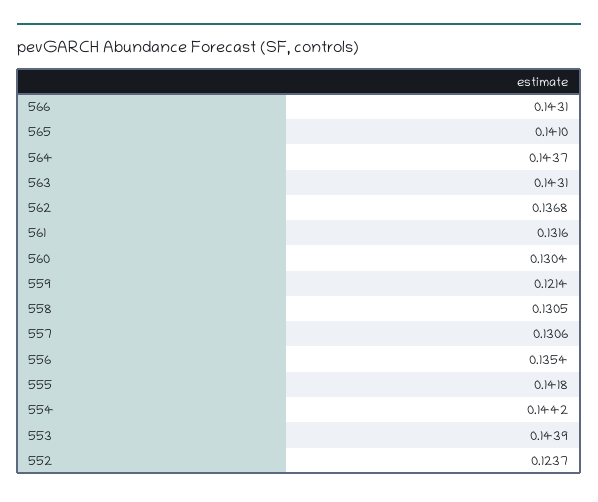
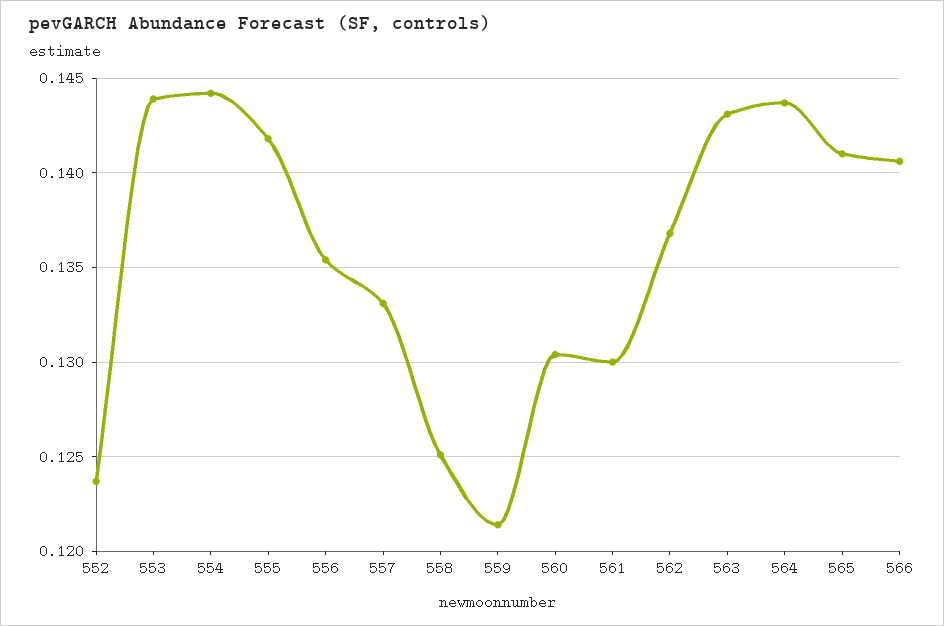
566: 0.1431 -> 0.1405
561: 0.1316 -> 0.13
558: 0.1305 -> 0.125
557: 0.1306 -> 0.133

